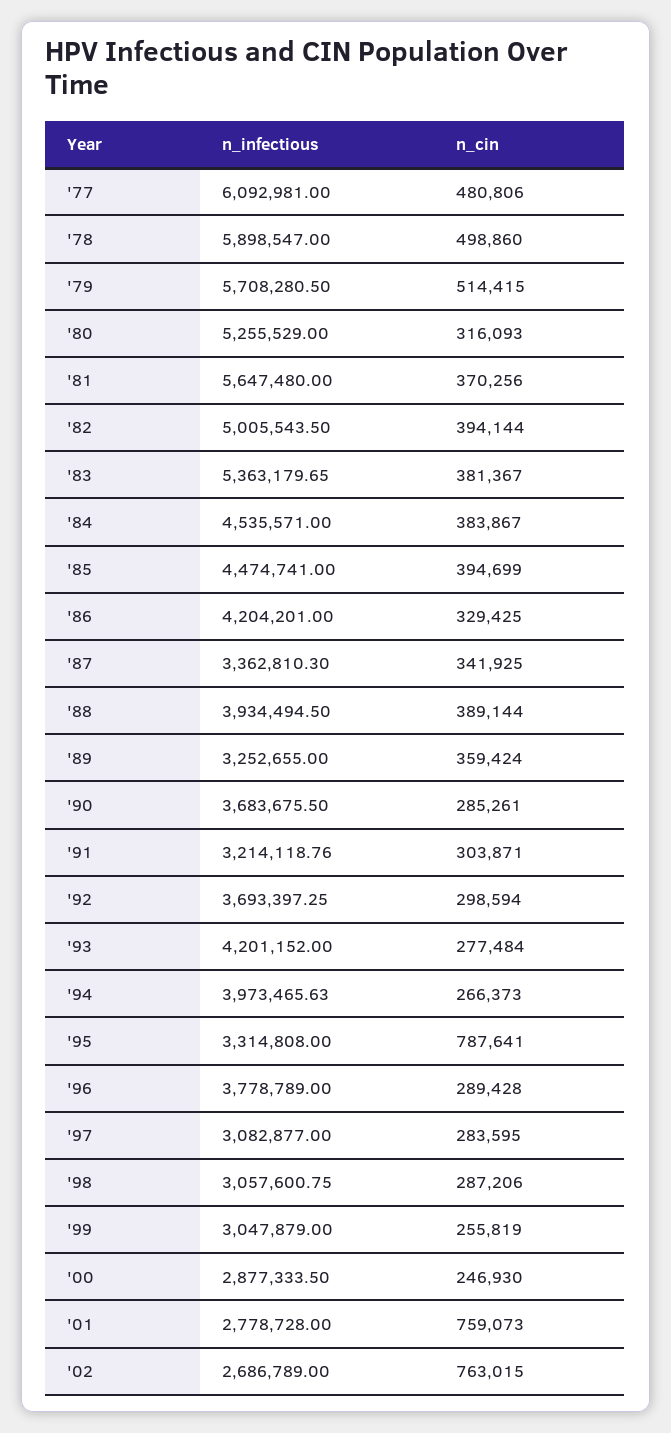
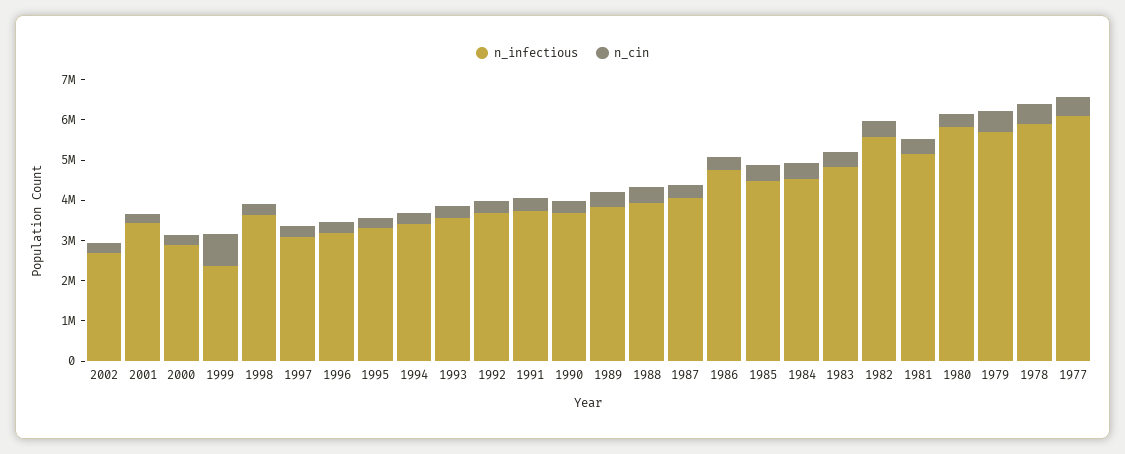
n_infectious, '80: 5255529 -> 5800000
n_infectious, '81: 5647480 -> 5200000
n_infectious, '82: 5005543.5 -> 5600000
n_infectious, '83: 5363179.65 -> 4800000
n_infectious, '86: 4204201 -> 4800000
n_infectious, '87: 3362810.3 -> 4000000
n_infectious, '89: 3252655 -> 3800000
n_infectious, '91: 3214118.76 -> 3800000
n_infectious, '93: 4201152 -> 3600000
n_infectious, '94: 3973465.63 -> 3400000
n_cin, '95: 787641 -> 200000
n_infectious, '96: 3778789 -> 3200000
n_infectious, '98: 3057600.75 -> 3600000
n_infectious, '99: 3047879 -> 2400000
n_cin, '99: 255819 -> 800000
n_infectious, '01: 2778728 -> 3400000
n_cin, '01: 759073 -> 200000
n_cin, '02: 763015 -> 200000

